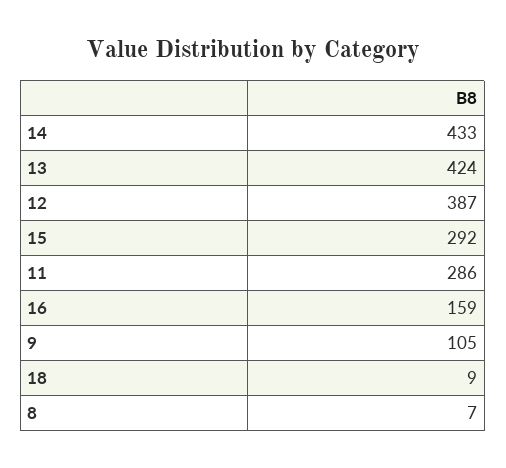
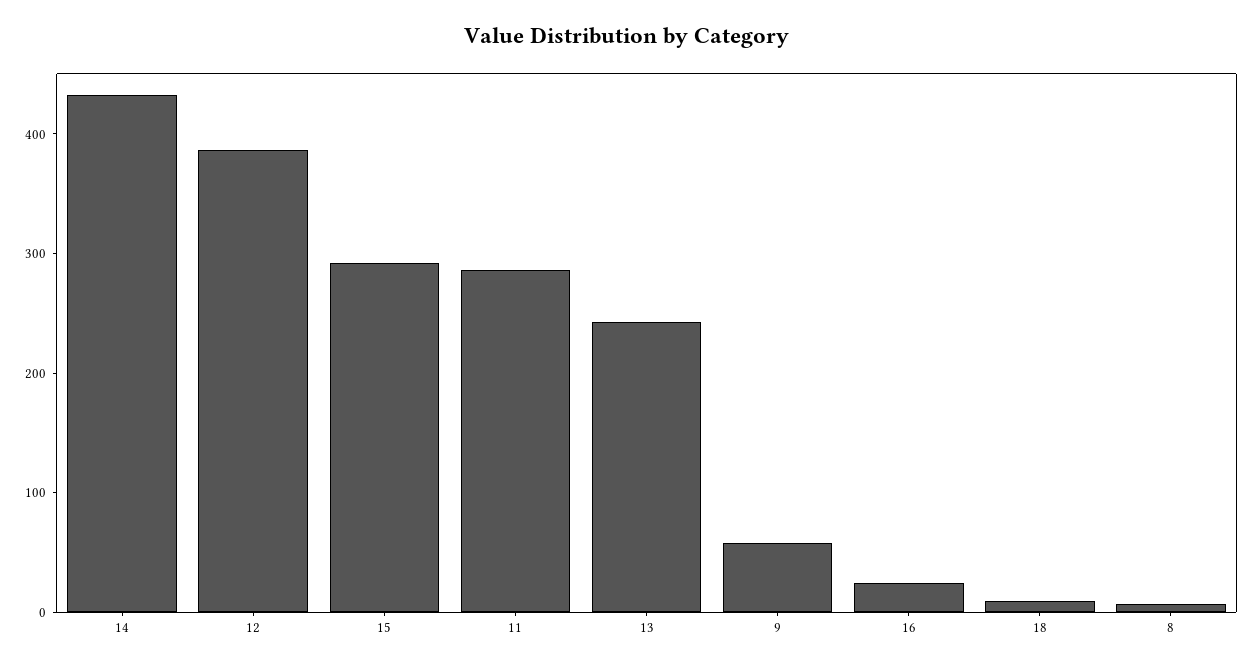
13: 424 -> 240
16: 159 -> 20
9: 105 -> 60

